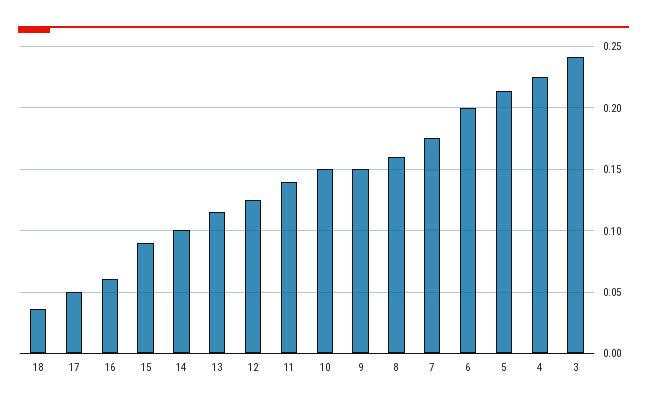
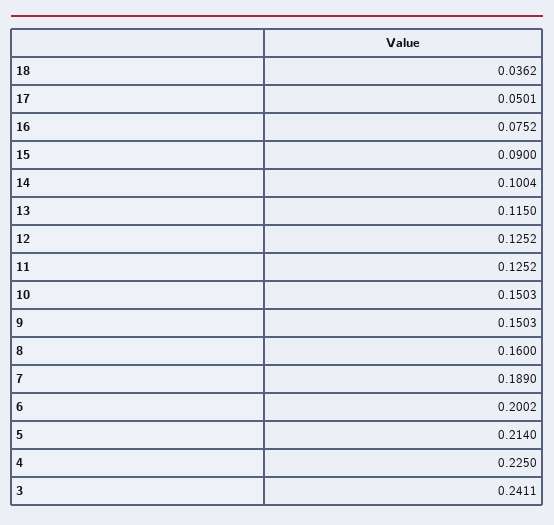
16: 0.06 -> 0.0752
11: 0.14 -> 0.1252
7: 0.175 -> 0.189

